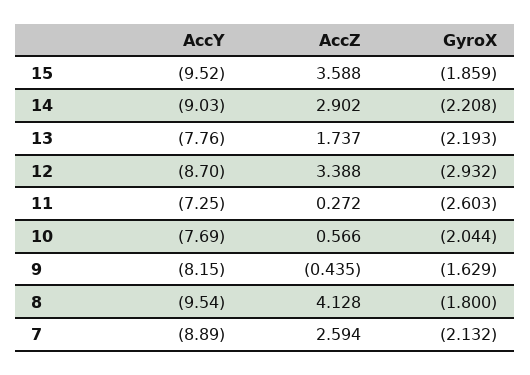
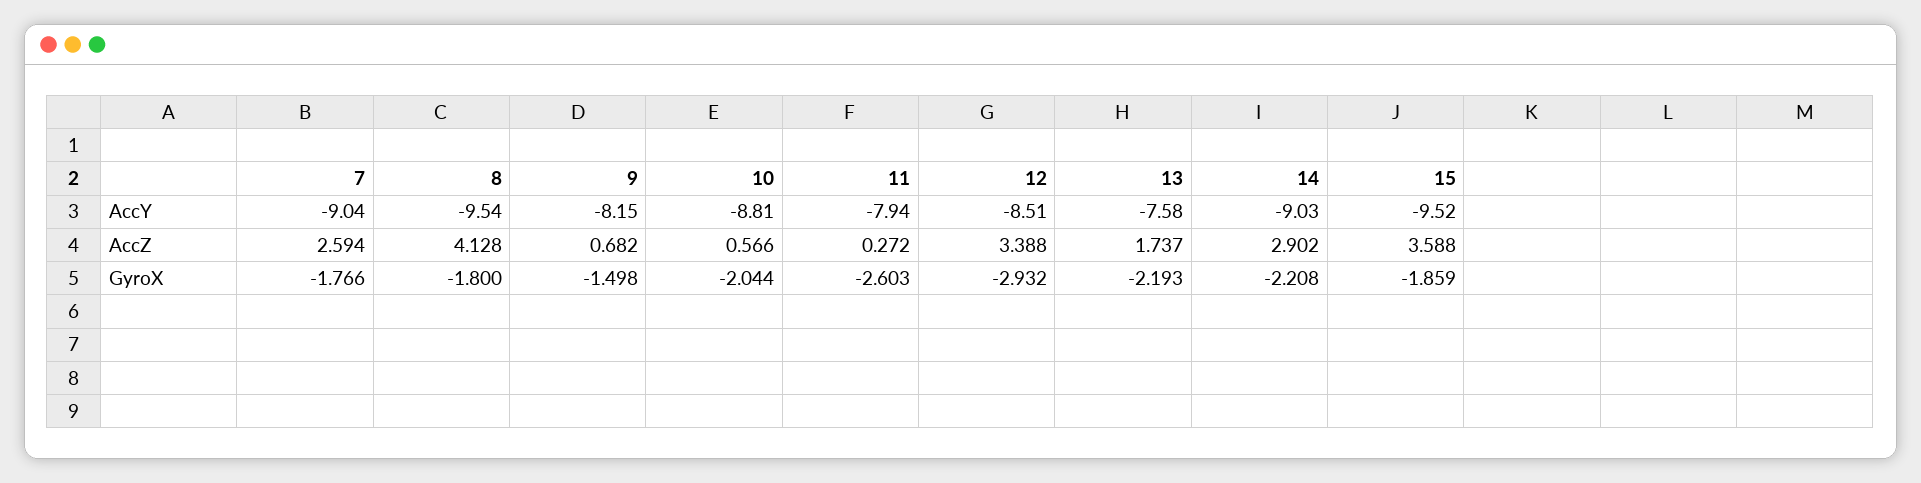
AccY, 13: -7.76 -> -7.58
AccY, 12: -8.7 -> -8.51
AccY, 11: -7.25 -> -7.94
AccY, 10: -7.69 -> -8.81
AccZ, 9: -0.435 -> 0.682
GyroX, 9: -1.629 -> -1.498
AccY, 7: -8.89 -> -9.04
GyroX, 7: -2.132 -> -1.766

